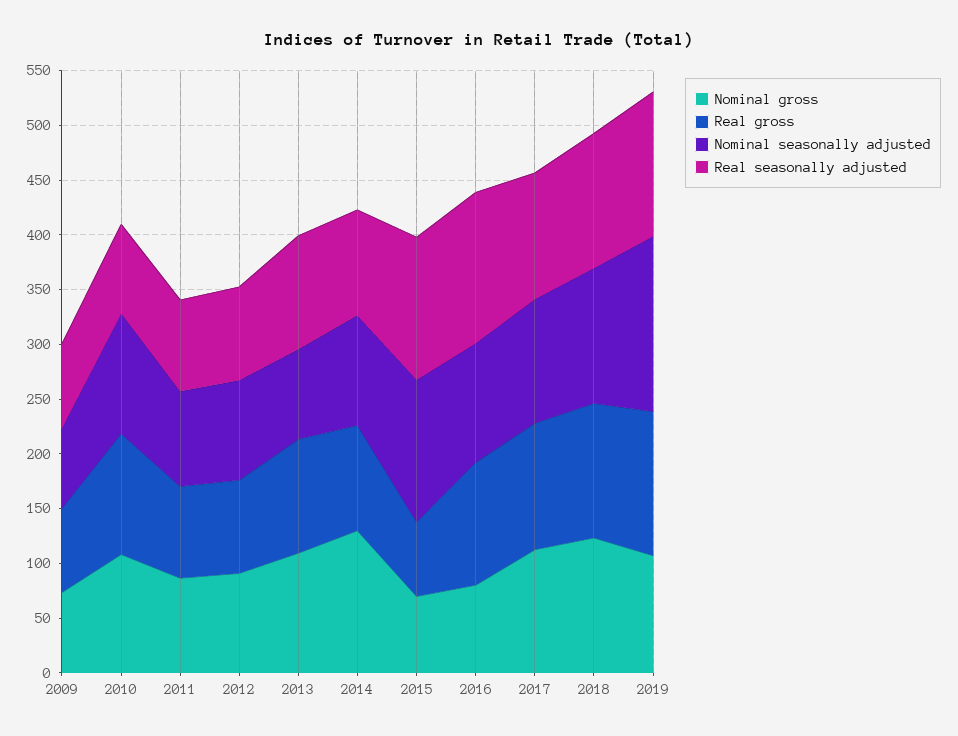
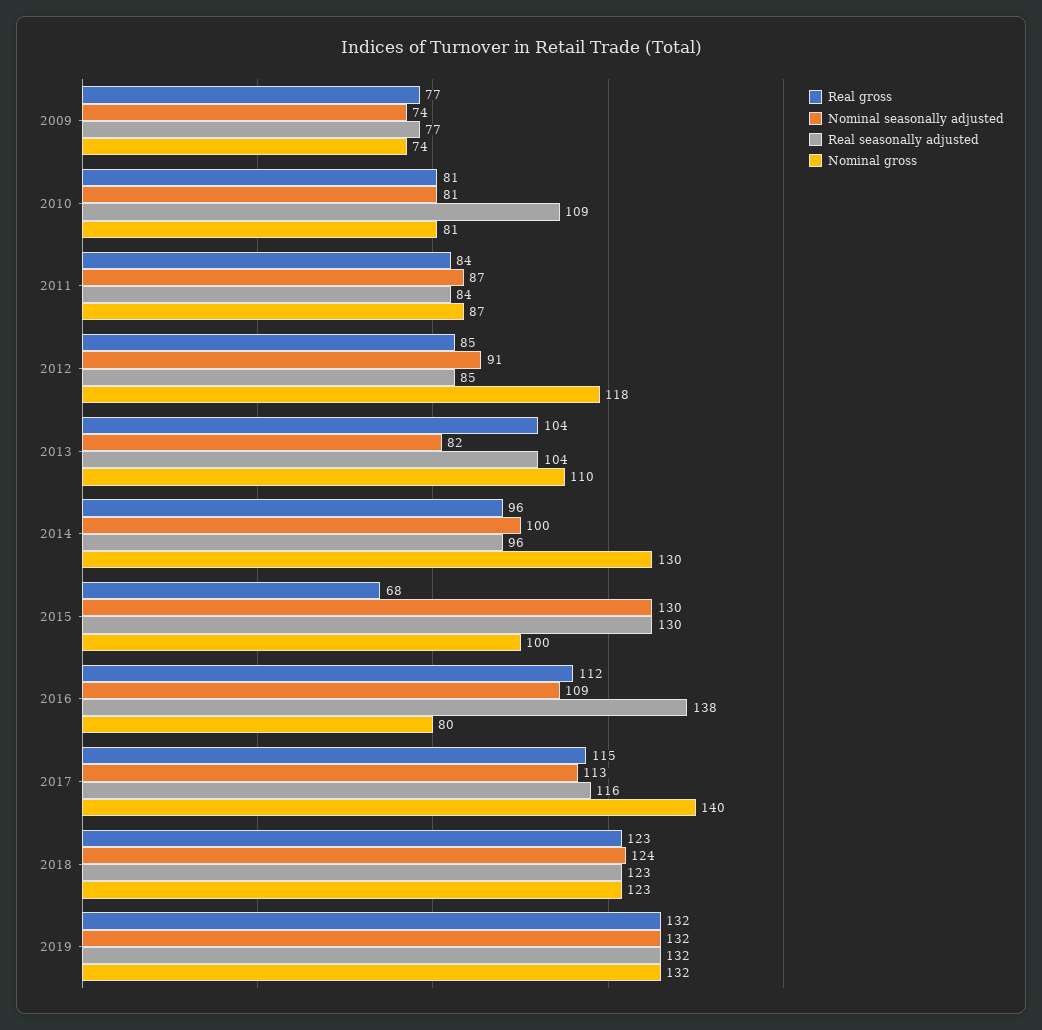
Nominal gross, 2010: 110 -> 81
Real gross, 2010: 110 -> 81
Nominal seasonally adjusted, 2010: 110 -> 81
Real seasonally adjusted, 2010: 80 -> 109
Nominal gross, 2012: 90 -> 118
Nominal gross, 2015: 70 -> 100
Nominal gross, 2017: 110 -> 140
Nominal gross, 2019: 110 -> 132
Nominal seasonally adjusted, 2019: 160 -> 132

